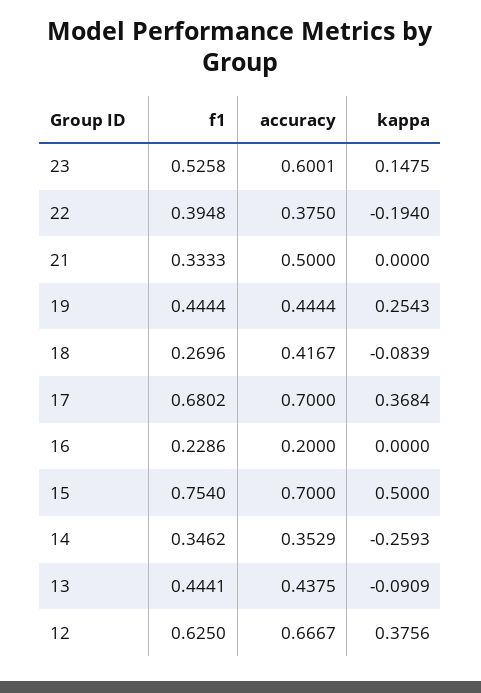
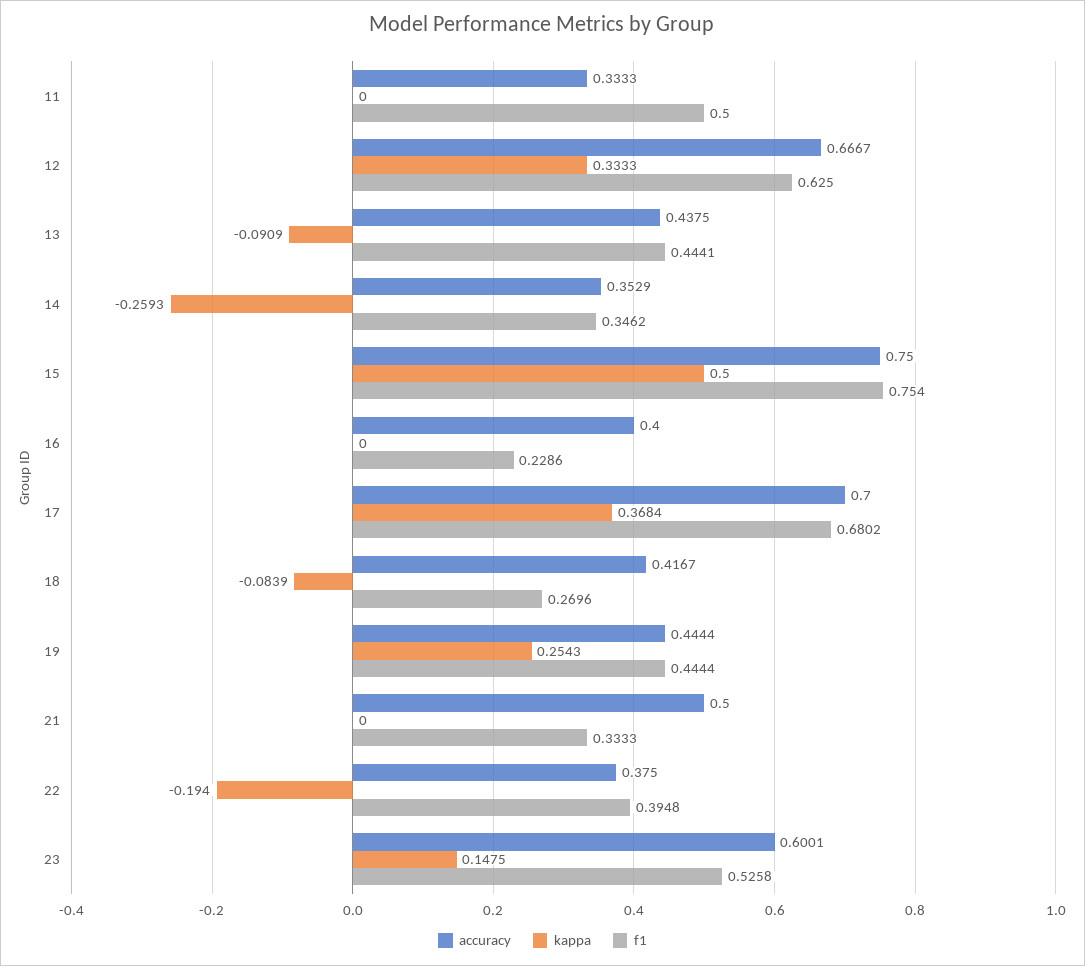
accuracy, 16: 0.2 -> 0.4
accuracy, 15: 0.7 -> 0.75
kappa, 12: 0.3756 -> 0.3333
accuracy, 11: none -> 0.3333
kappa, 11: none -> 0
f1, 11: none -> 0.5

